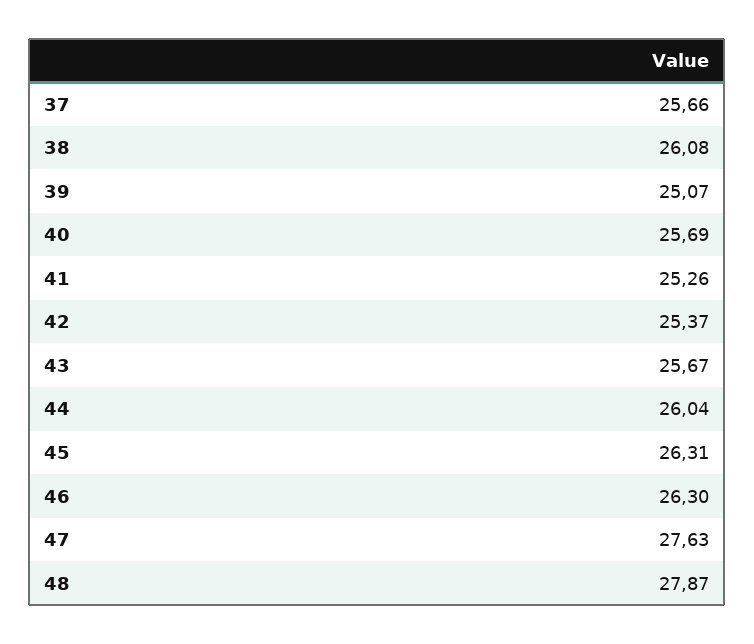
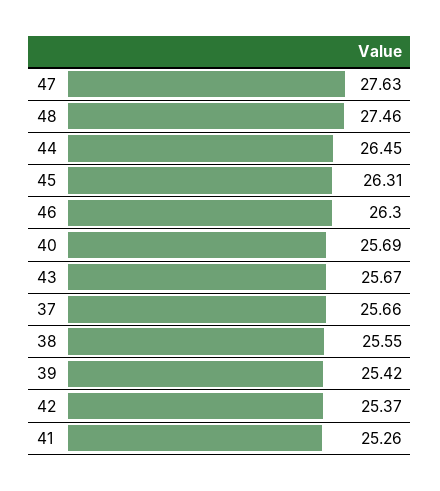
38: 26.08 -> 25.55
39: 25.07 -> 25.42
44: 26.04 -> 26.45
48: 27.87 -> 27.46

